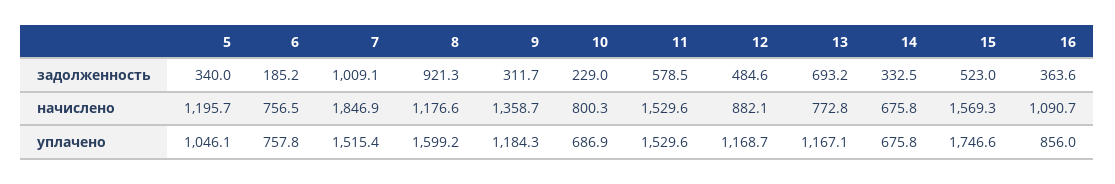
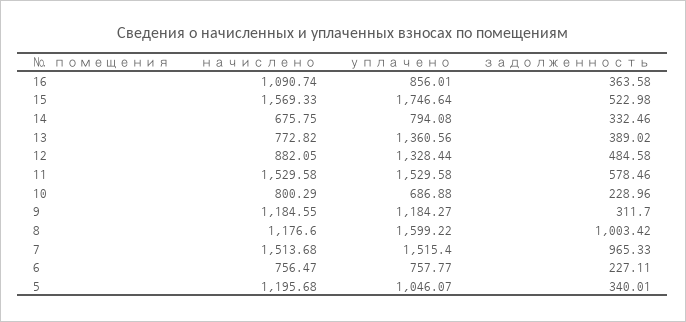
6, задолженность: 185.2 -> 227.11
7, задолженность: 1009.1 -> 965.33
8, задолженность: 921.3 -> 1003.42
13, задолженность: 693.2 -> 389.02
7, начислено: 1846.9 -> 1513.68
9, начислено: 1358.7 -> 1184.55
12, уплачено: 1168.7 -> 1328.44
13, уплачено: 1167.1 -> 1360.56
14, уплачено: 675.8 -> 794.08

